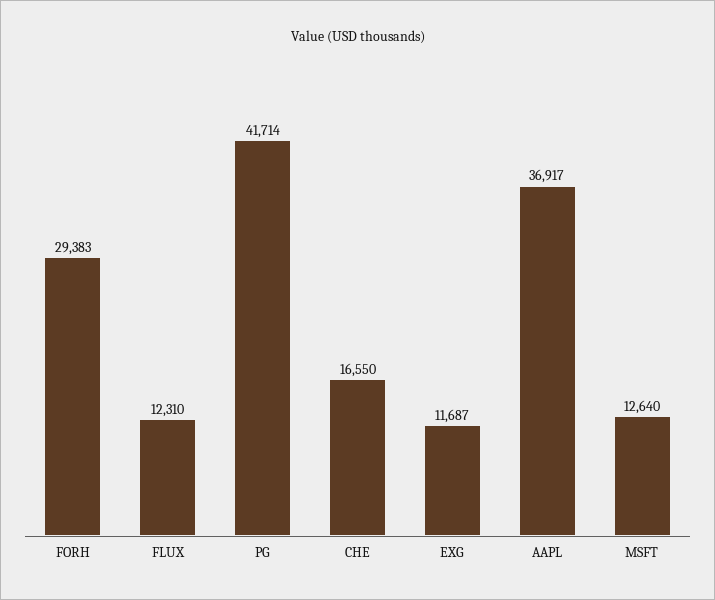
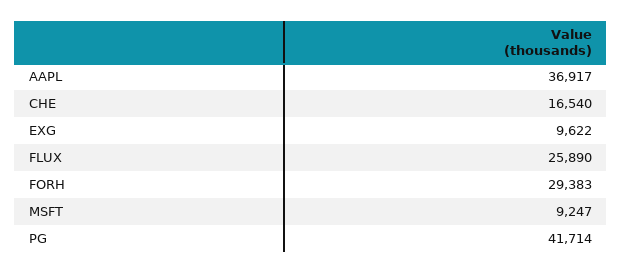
FLUX: 12310 -> 25890
CHE: 16550 -> 16540
EXG: 11687 -> 9622
MSFT: 12640 -> 9247

